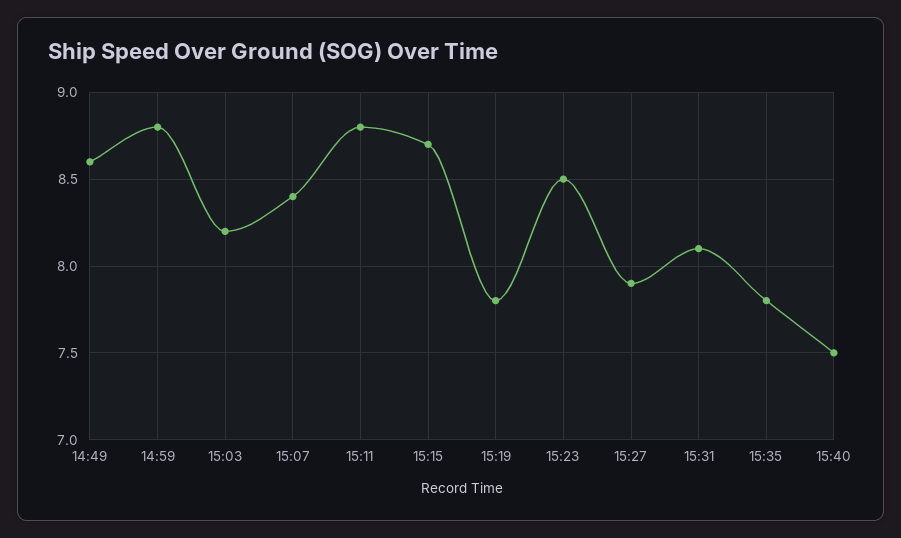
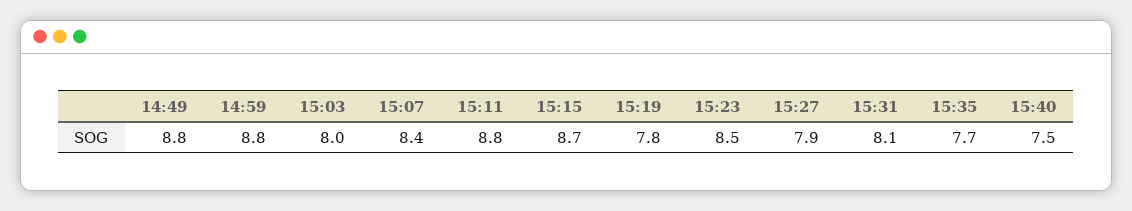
14:49: 8.6 -> 8.8
15:03: 8.2 -> 8
15:35: 7.8 -> 7.7

